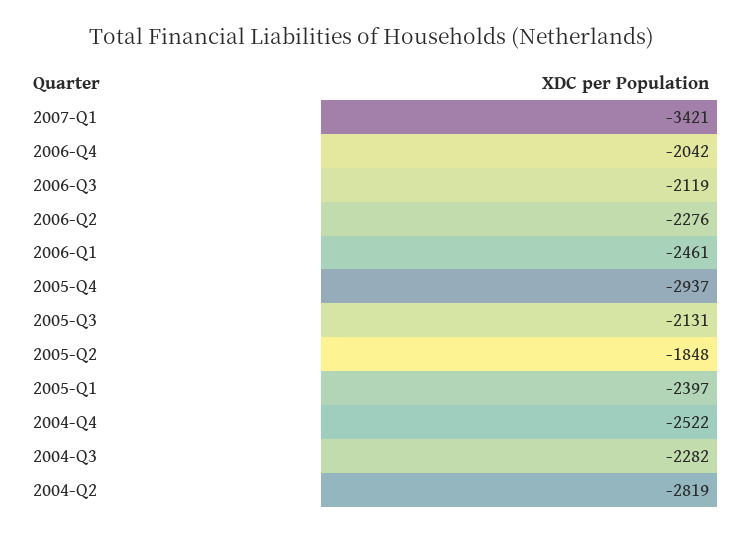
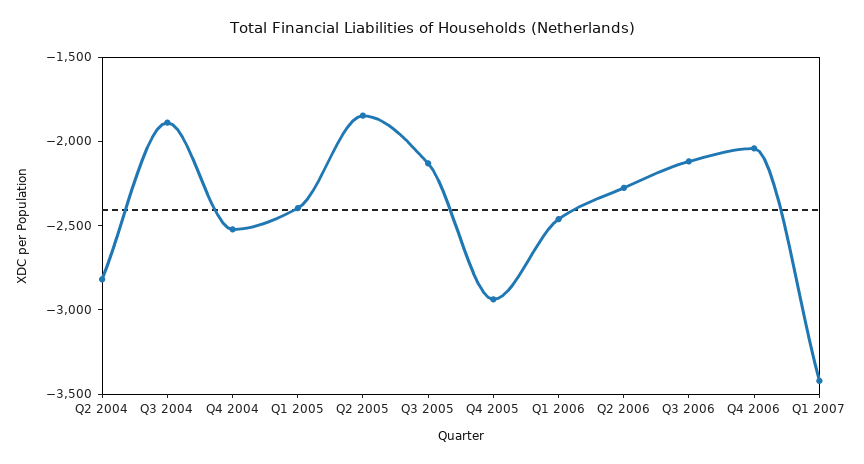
2004-Q3: -2282 -> -1900

